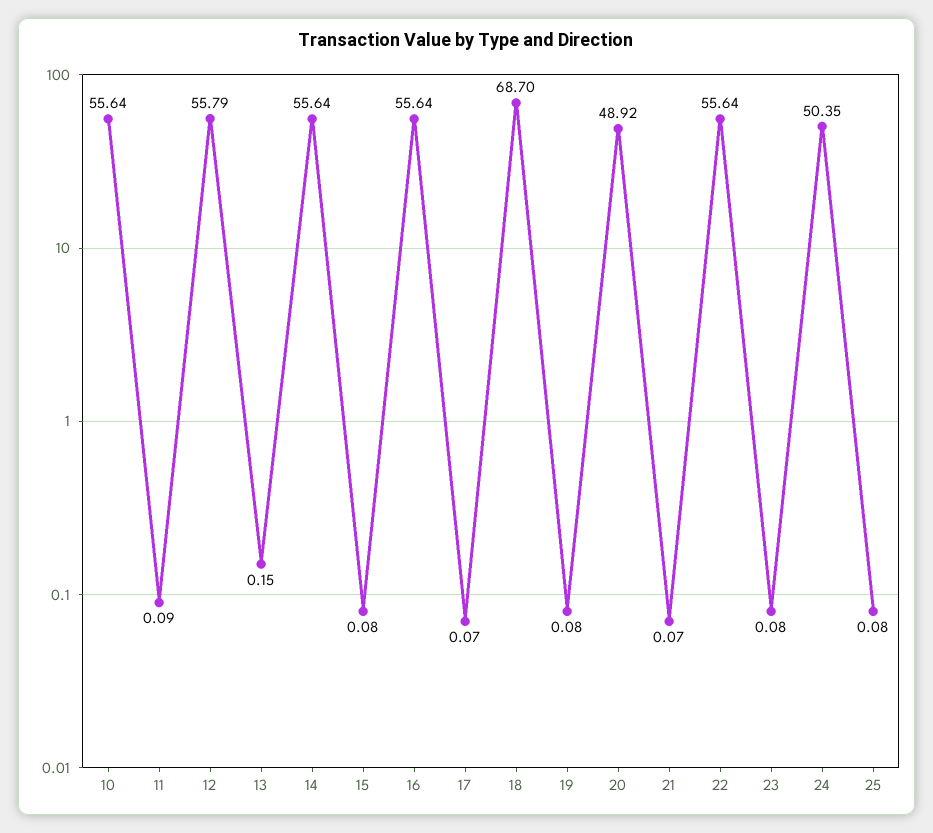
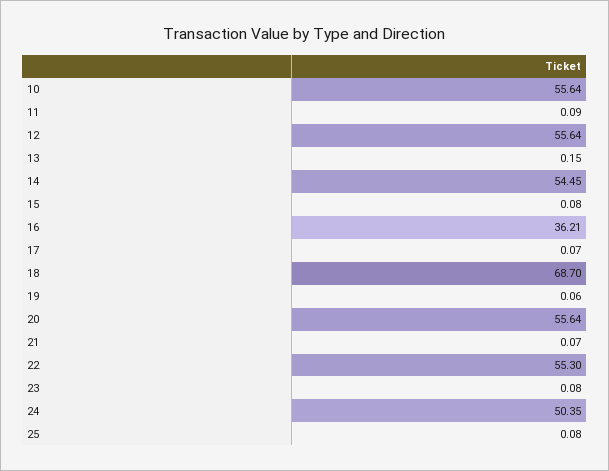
12: 55.79 -> 55.64
14: 55.64 -> 54.45
16: 55.64 -> 36.21
19: 0.08 -> 0.06
20: 48.92 -> 55.64
22: 55.64 -> 55.3

